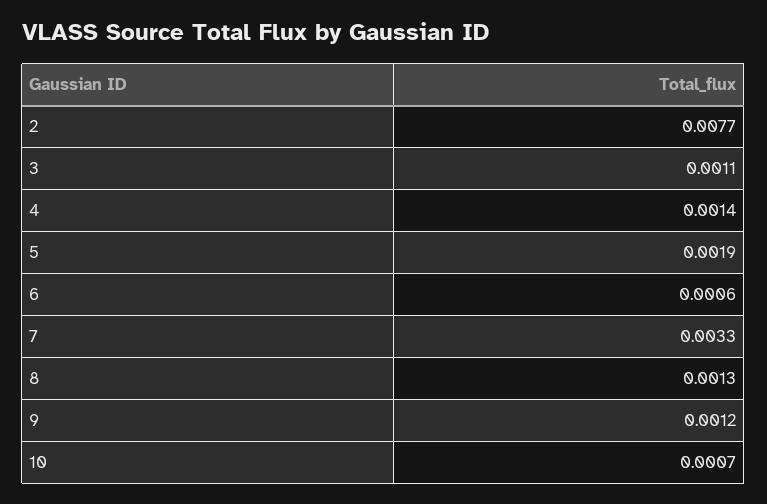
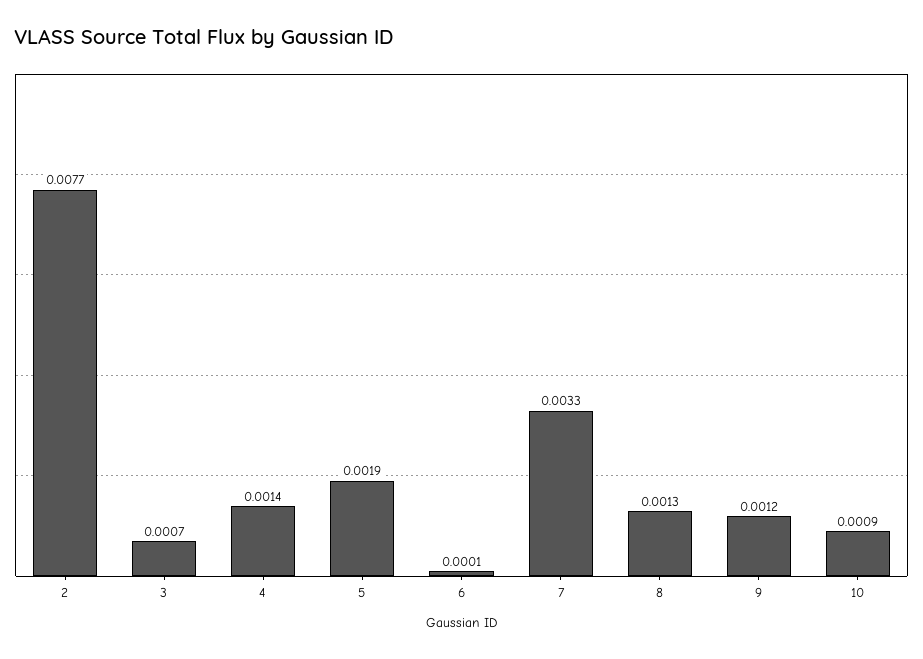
3: 0.0011 -> 0.0007
6: 0.0006 -> 0.0001
10: 0.0007 -> 0.0009

